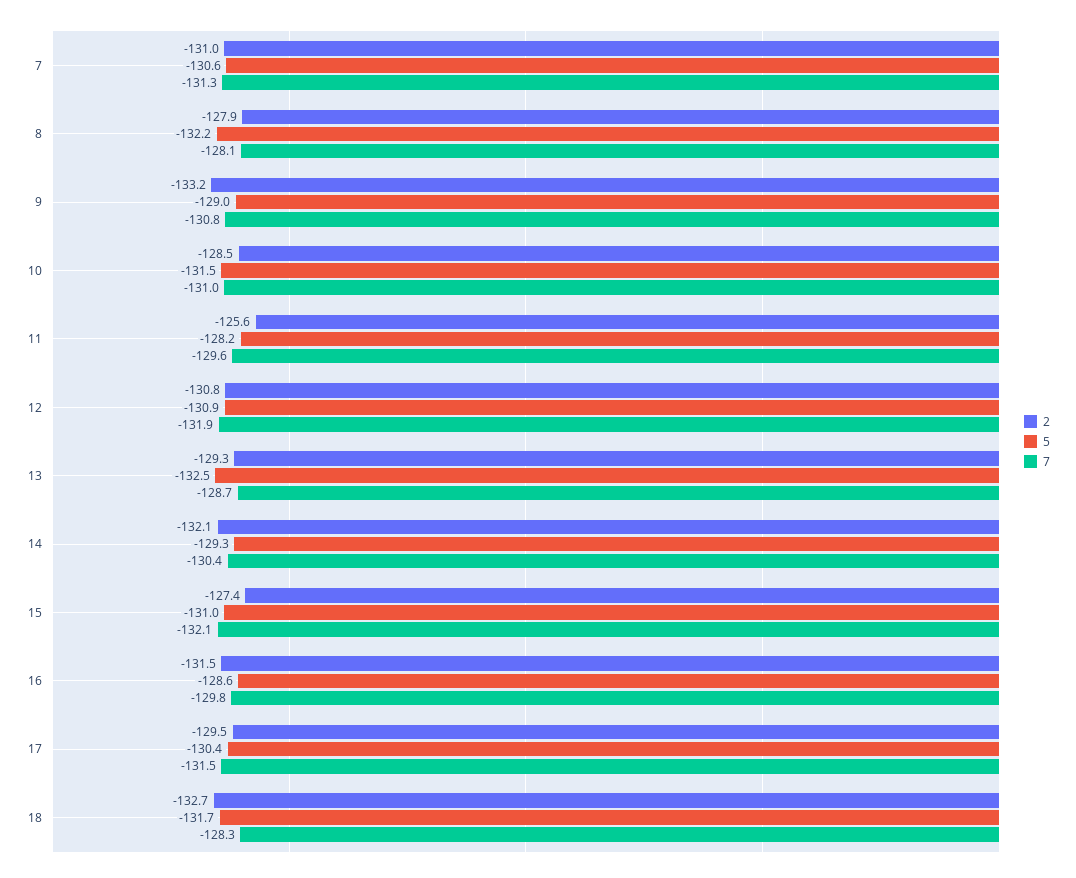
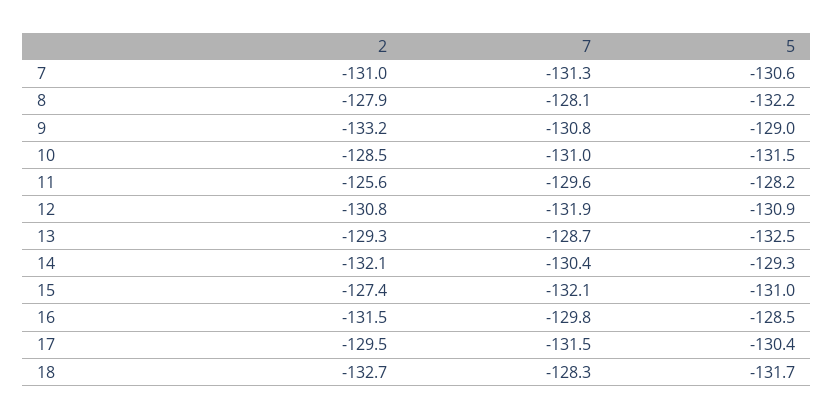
5, 16: -128.6 -> -128.5

